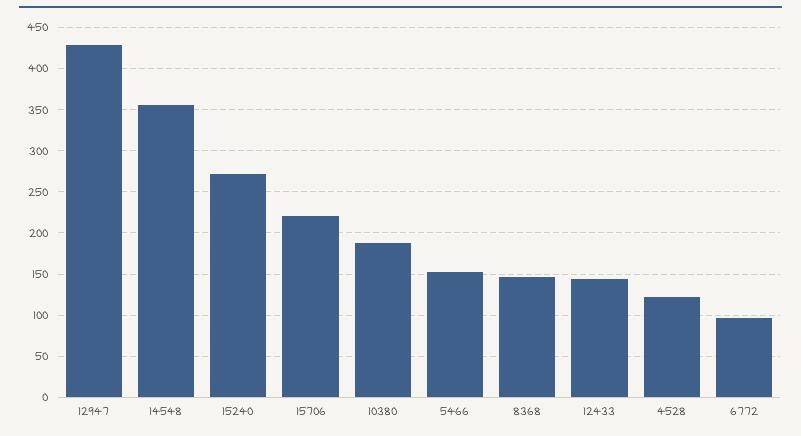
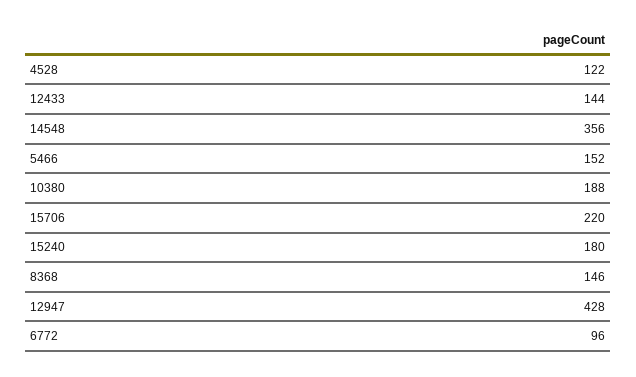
15240: 270 -> 180

